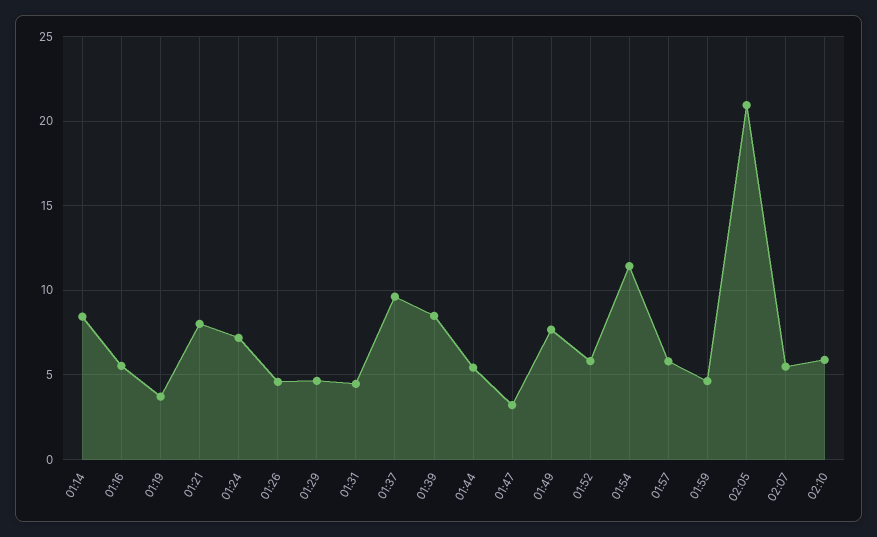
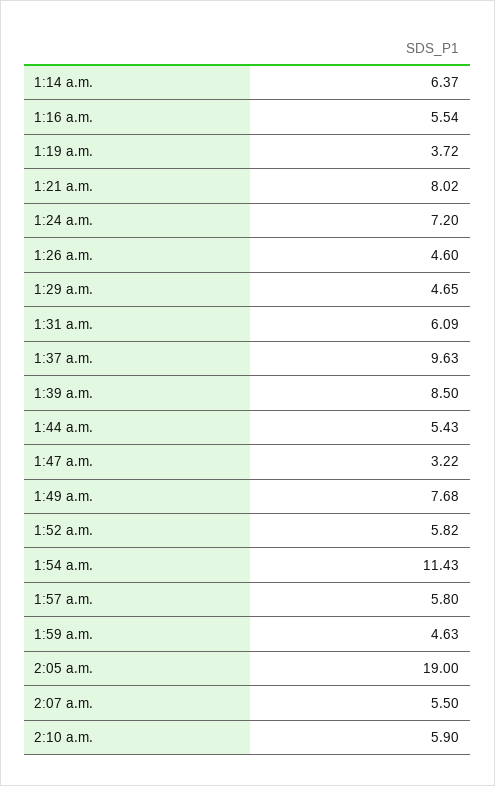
01:14: 8.5 -> 6.37
01:31: 4.5 -> 6.09
02:05: 21 -> 19

